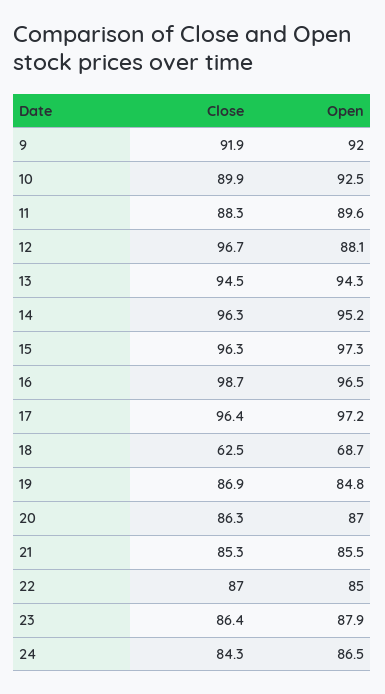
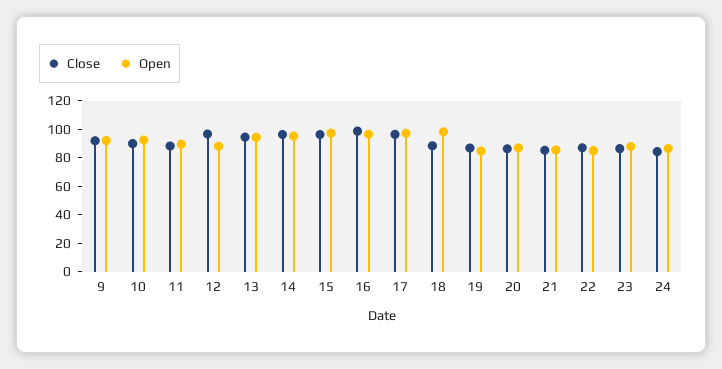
Close, 18: 62.5 -> 90
Open, 18: 68.7 -> 100

